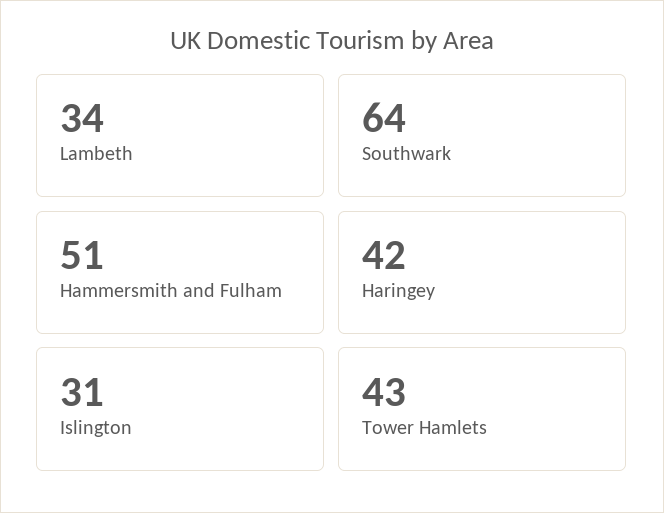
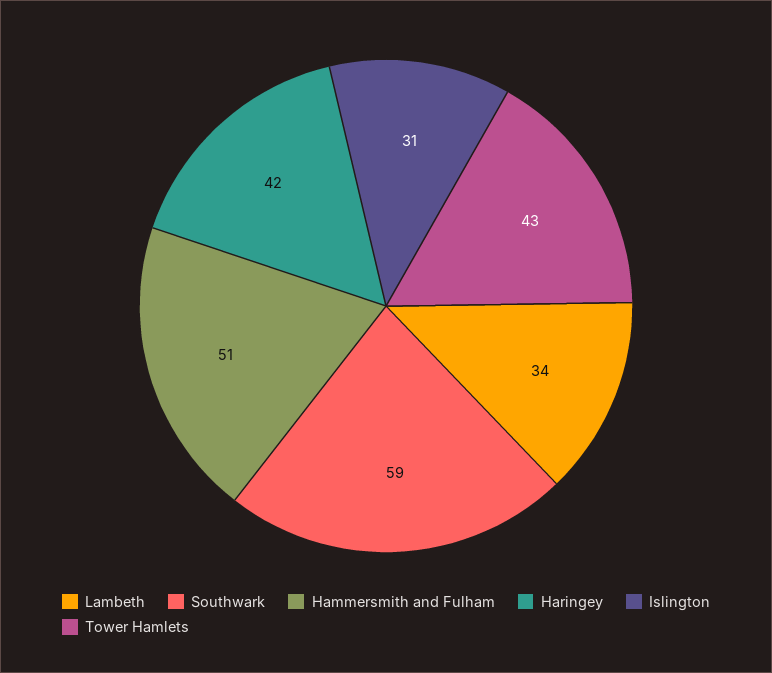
Southwark: 64 -> 59

